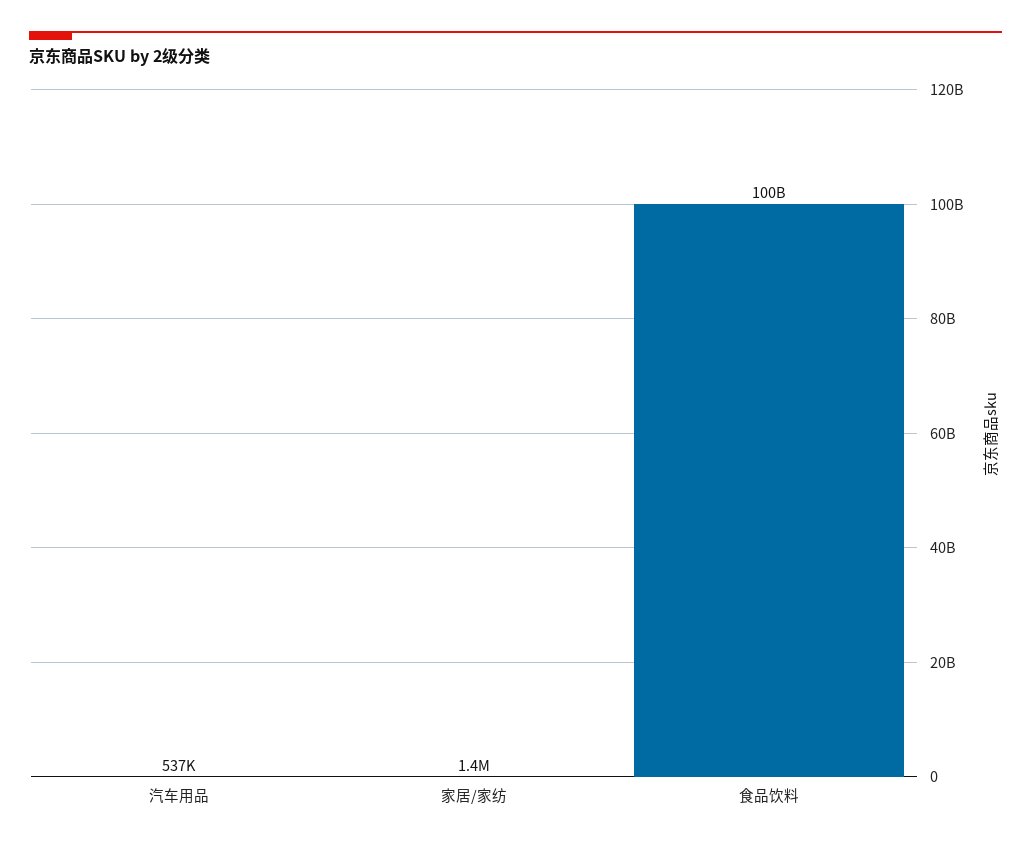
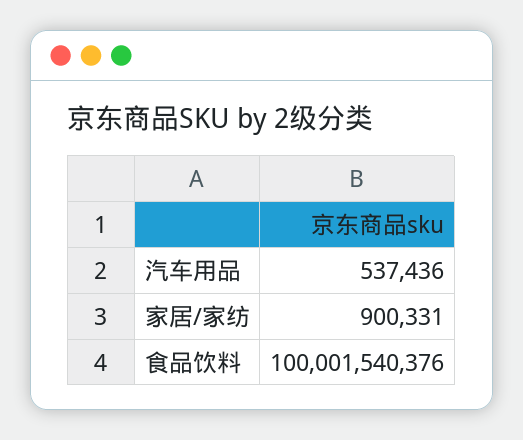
家居/家纺: 1400000 -> 900331

